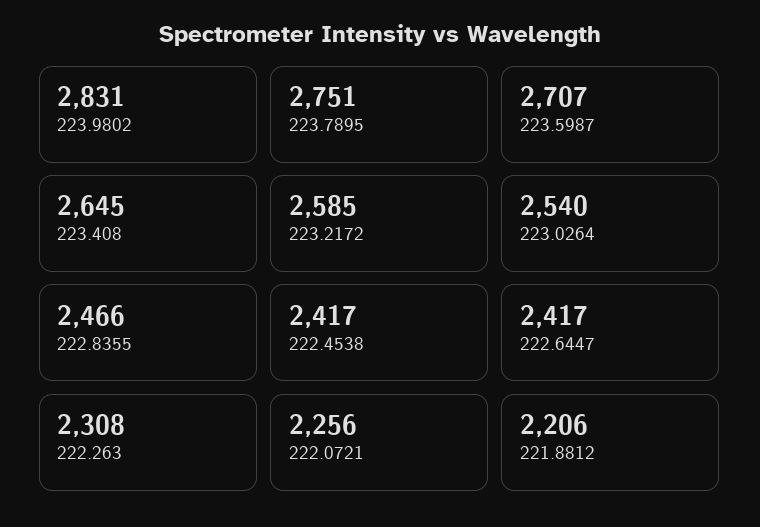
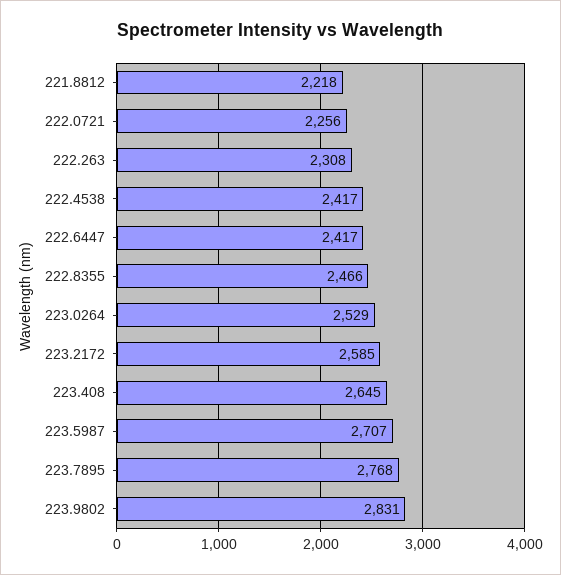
223.7895: 2751 -> 2768
223.0264: 2540 -> 2529
221.8812: 2206 -> 2218

